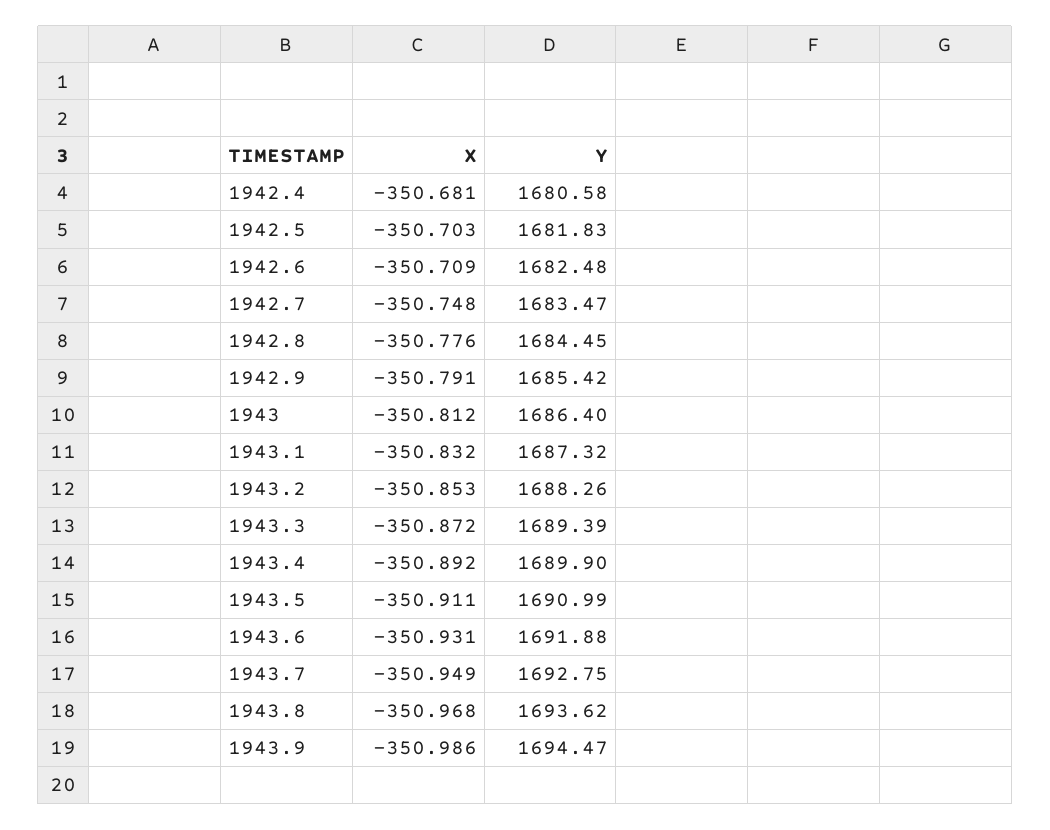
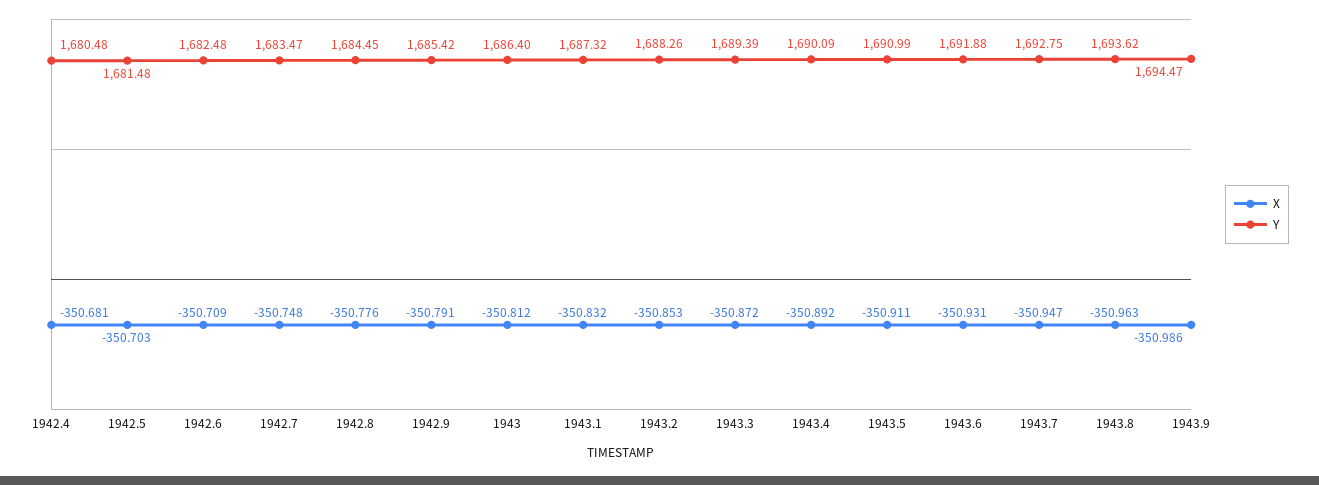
Y, 1942.4: 1680.58 -> 1680.48
Y, 1942.5: 1681.83 -> 1681.48
Y, 1943.4: 1689.9 -> 1690.09
X, 1943.7: -350.949 -> -350.947
X, 1943.8: -350.968 -> -350.963

